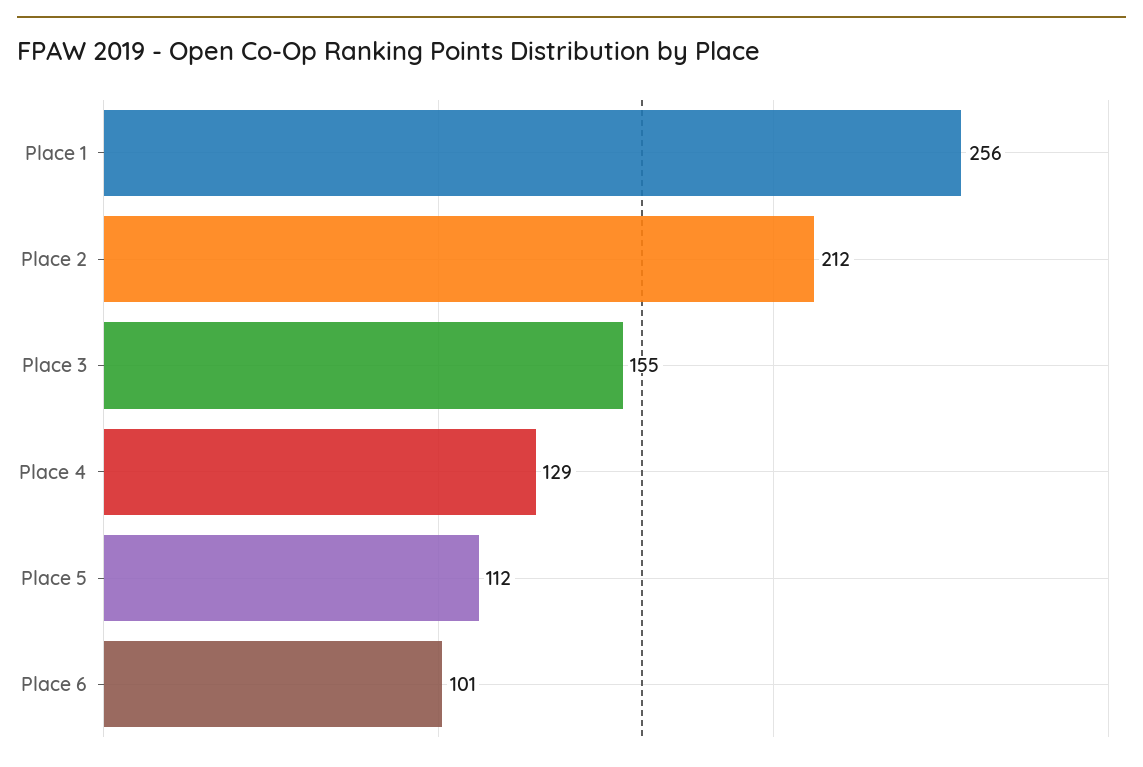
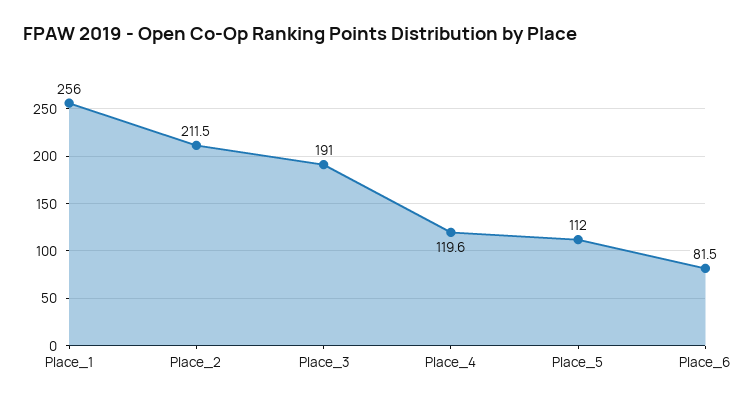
Place 3: 155 -> 191
Place 4: 129 -> 119.6
Place 6: 101 -> 81.5

